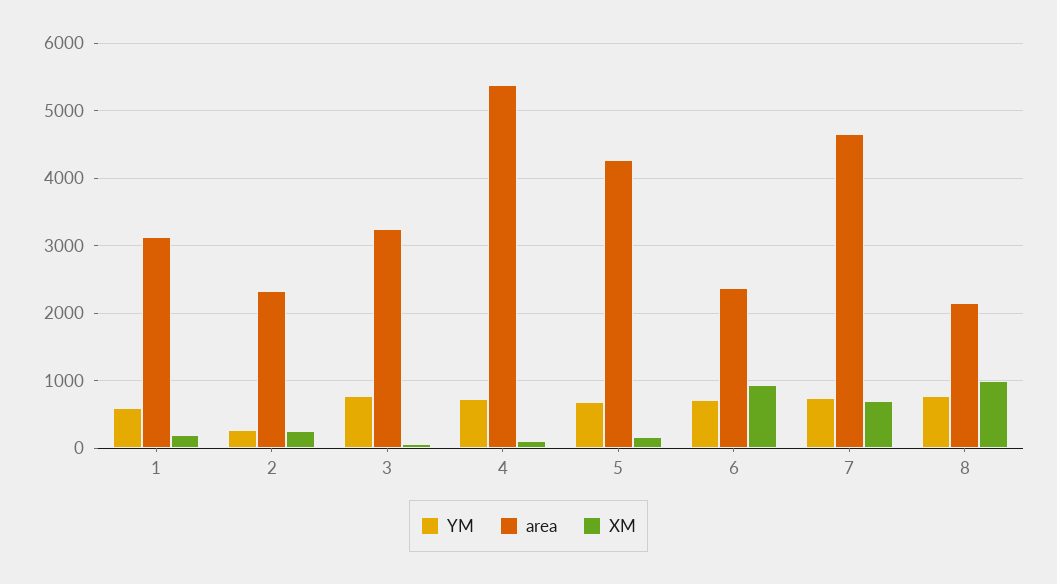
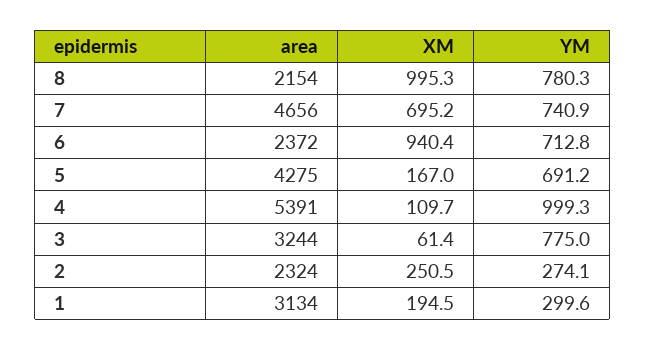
YM, 1: 600 -> 299.6
YM, 4: 700 -> 999.3

